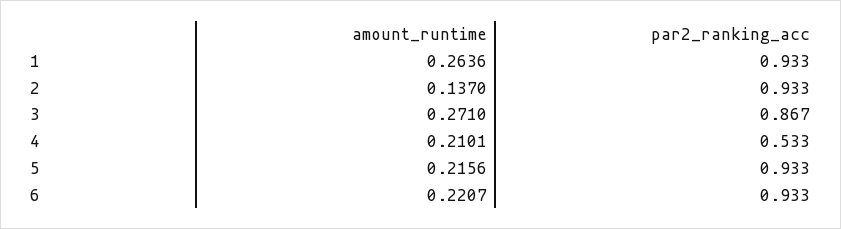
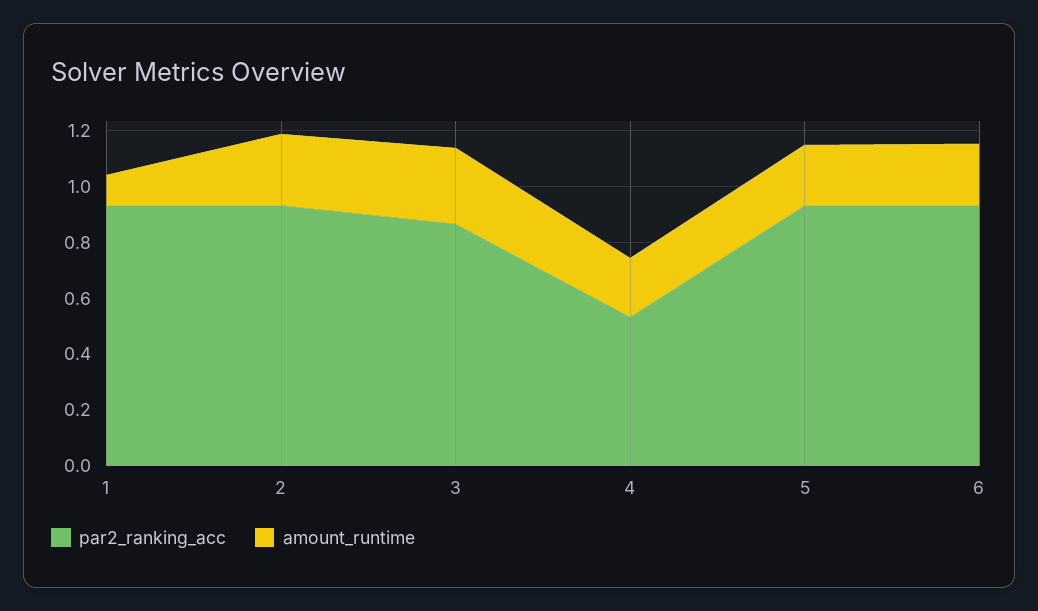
amount_runtime, 1: 0.2636 -> 0.1
amount_runtime, 2: 0.137 -> 0.25

